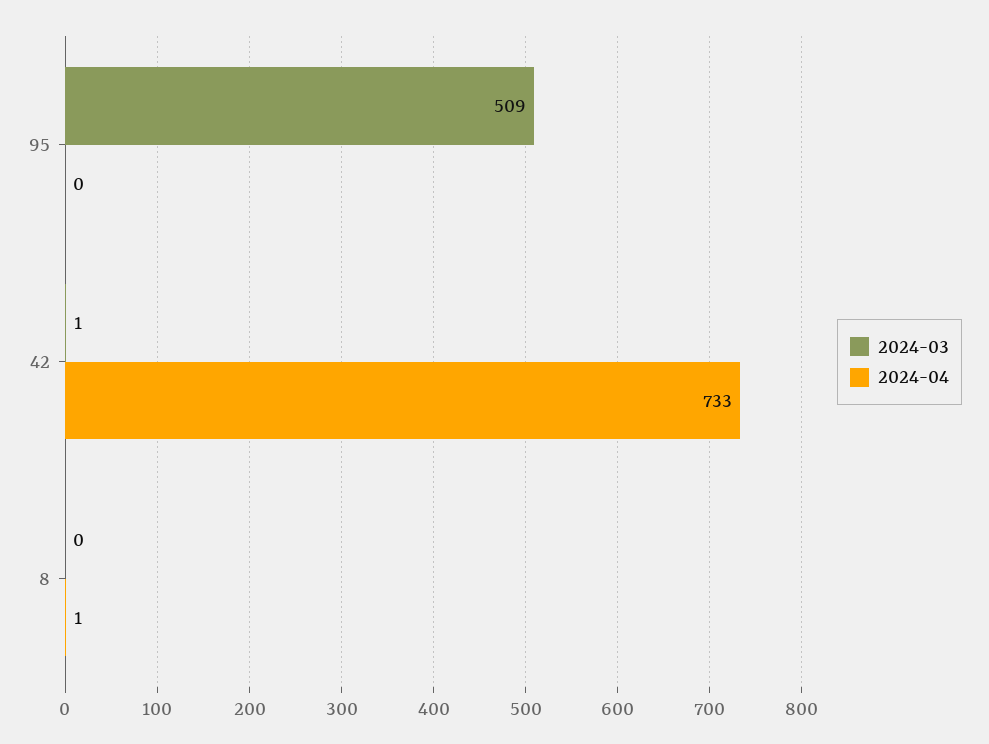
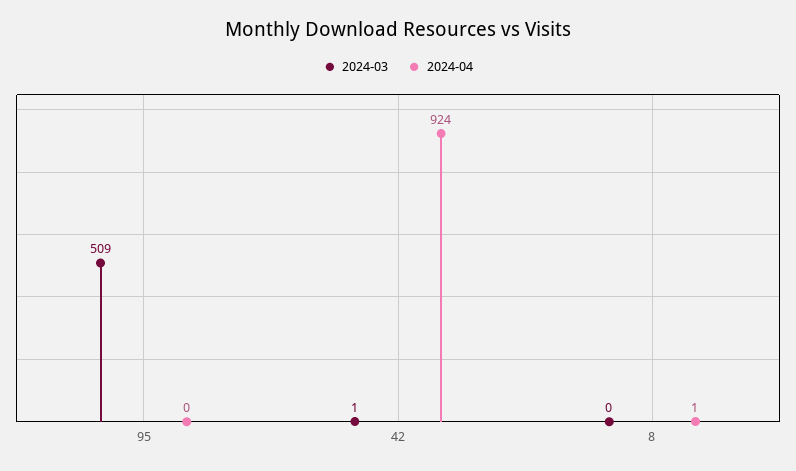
2024-04, 42: 733 -> 924

